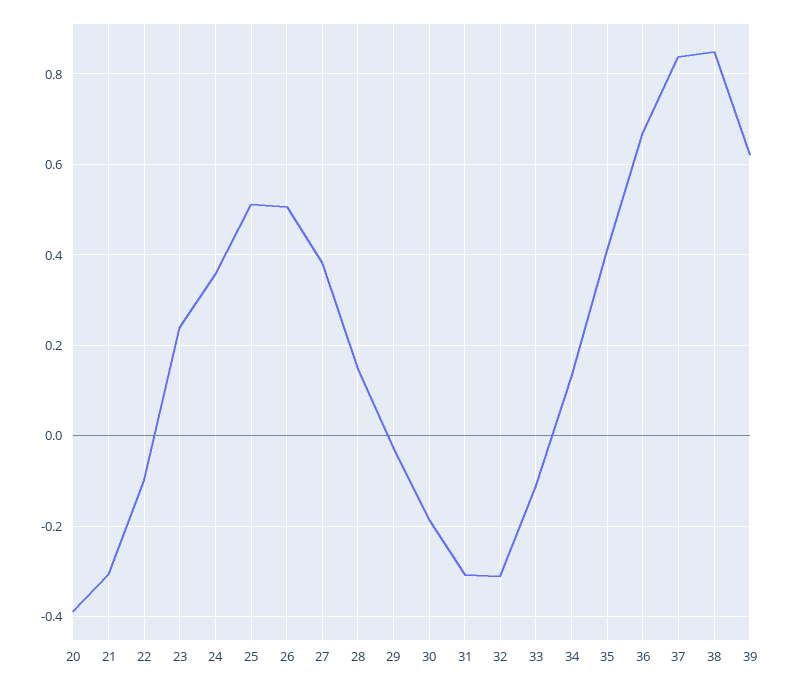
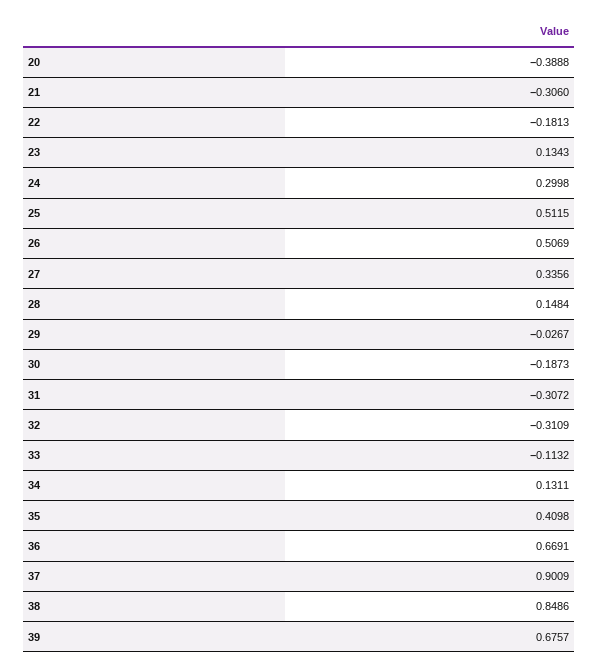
22: -0.1 -> -0.1813
23: 0.24 -> 0.1343
24: 0.36 -> 0.2998
27: 0.38 -> 0.3356
37: 0.84 -> 0.9009
39: 0.62 -> 0.6757

